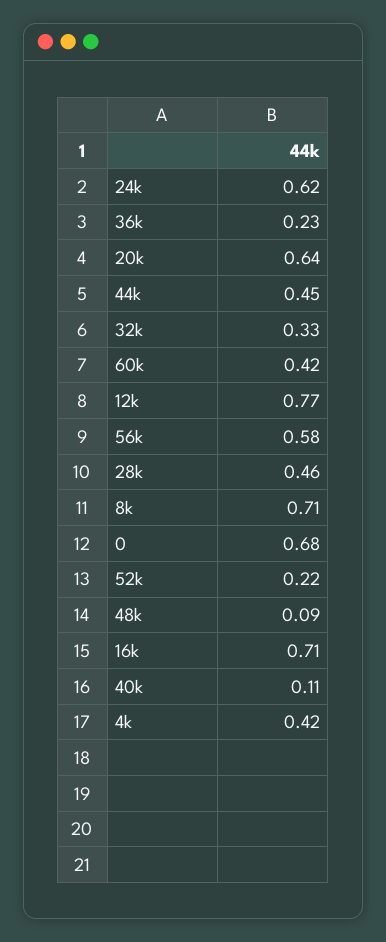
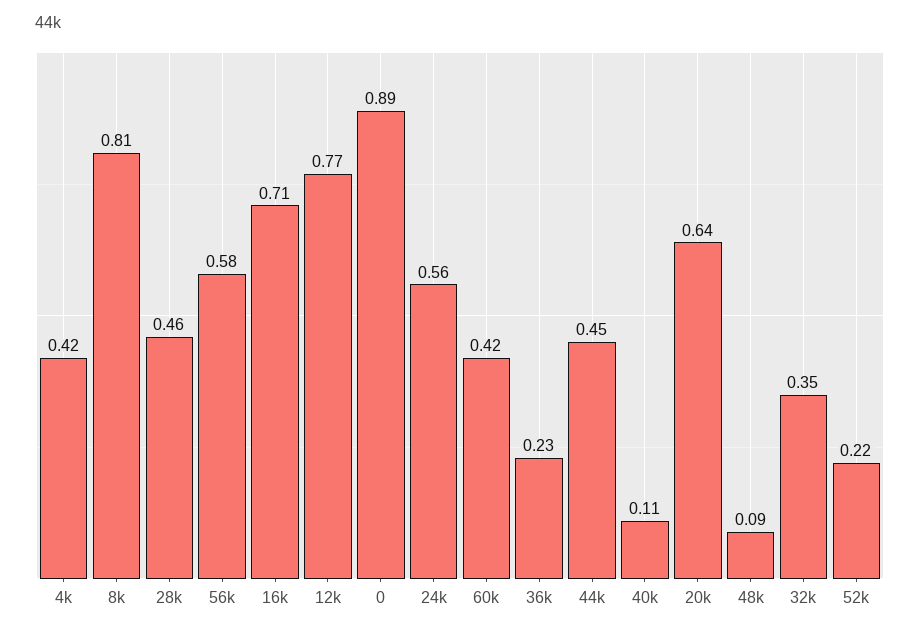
24k: 0.62 -> 0.56
32k: 0.33 -> 0.35
8k: 0.71 -> 0.81
0: 0.68 -> 0.89

